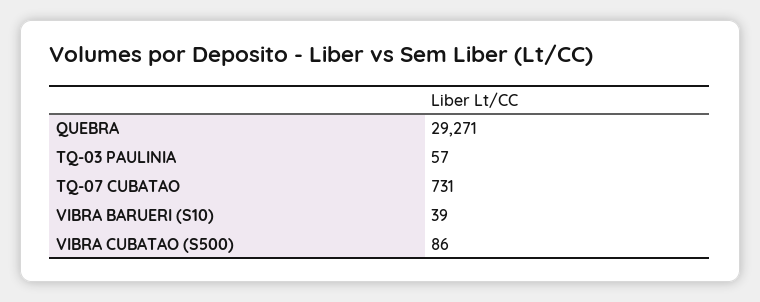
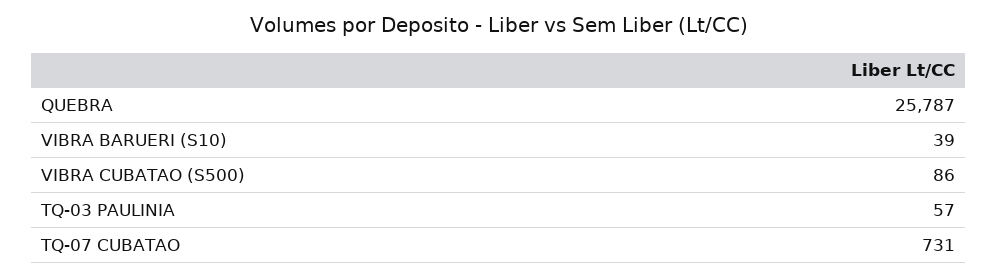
QUEBRA: 29271 -> 25787

